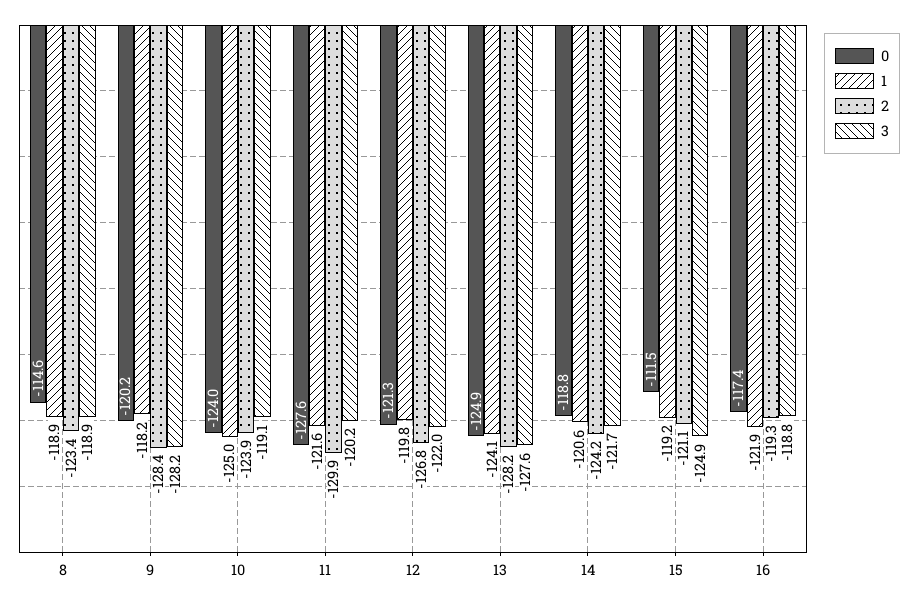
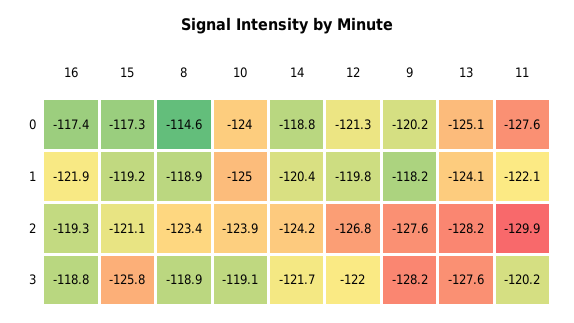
2, 9: -128.4 -> -127.6
1, 11: -121.6 -> -122.1
0, 13: -124.9 -> -125.1
1, 14: -120.6 -> -120.4
0, 15: -111.5 -> -117.3
3, 15: -124.9 -> -125.8

